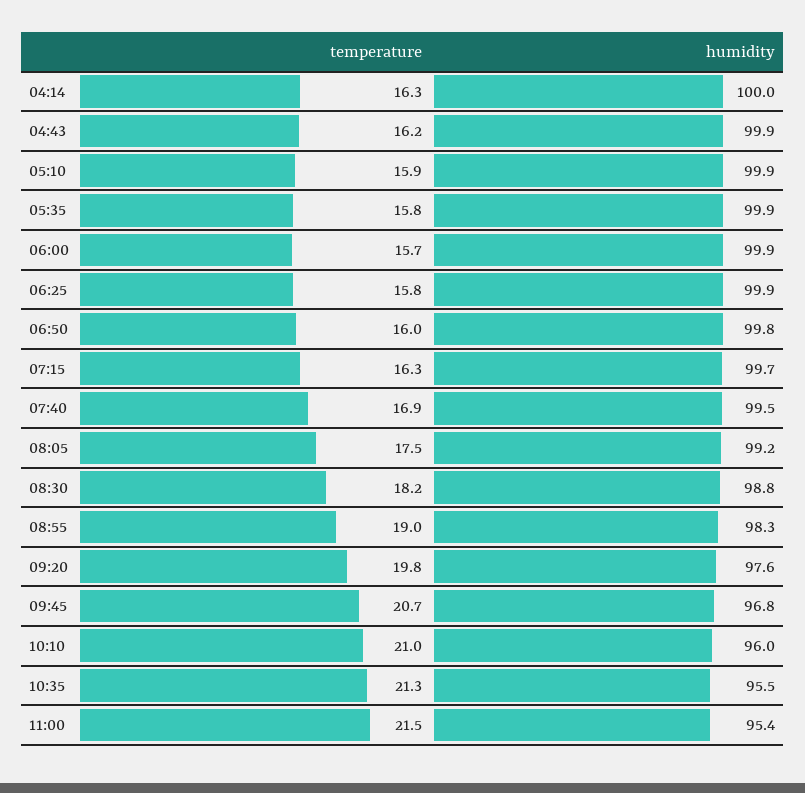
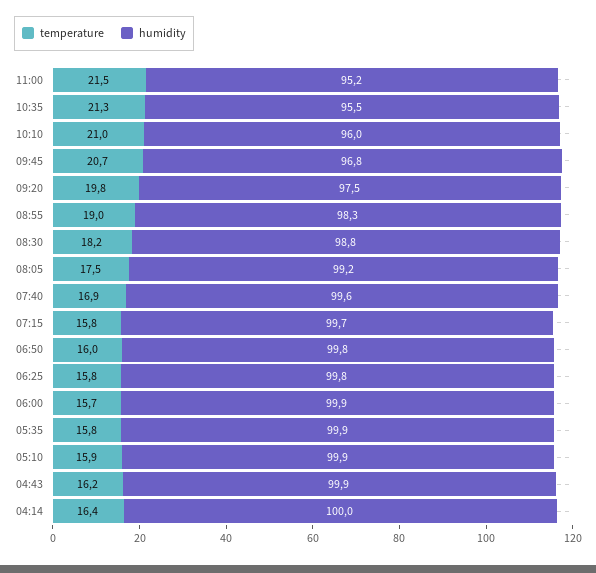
temperature, 04:14: 16.3 -> 16.4
humidity, 06:25: 99.9 -> 99.8
temperature, 07:15: 16.3 -> 15.8
humidity, 07:40: 99.5 -> 99.6
humidity, 09:20: 97.6 -> 97.5
humidity, 11:00: 95.4 -> 95.2

